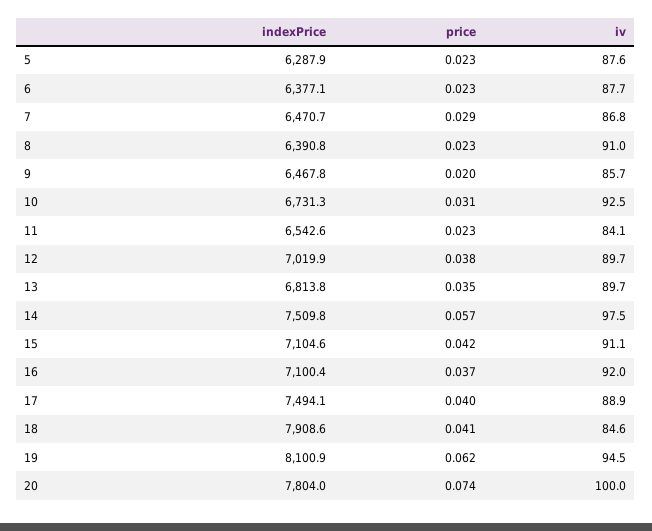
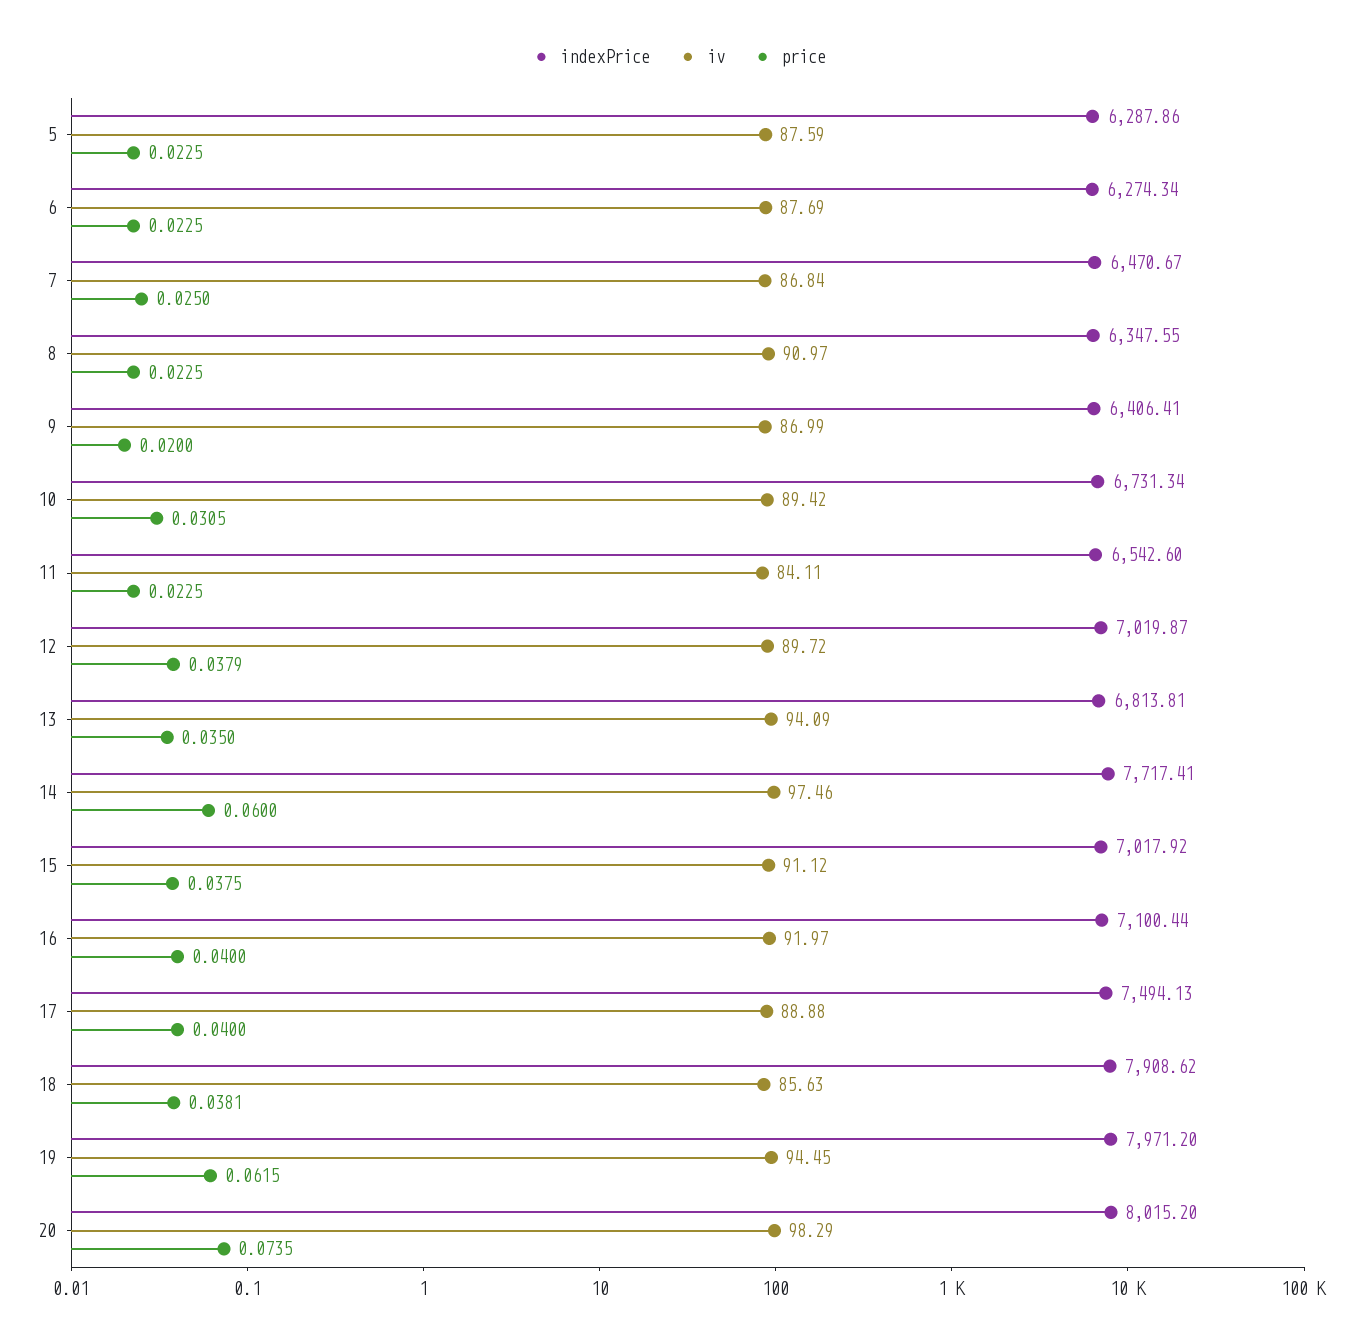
indexPrice, 6: 6377.1 -> 6274.34
price, 7: 0.029 -> 0.025
indexPrice, 8: 6390.8 -> 6347.55
indexPrice, 9: 6467.8 -> 6406.41
iv, 9: 85.7 -> 86.99
iv, 10: 92.5 -> 89.42
iv, 13: 89.7 -> 94.09
indexPrice, 14: 7509.8 -> 7717.41
price, 14: 0.057 -> 0.06
indexPrice, 15: 7104.6 -> 7017.92
price, 15: 0.042 -> 0.0375
price, 16: 0.037 -> 0.04
price, 18: 0.041 -> 0.0381
iv, 18: 84.6 -> 85.63
indexPrice, 19: 8100.9 -> 7971.2
indexPrice, 20: 7804 -> 8015.2
iv, 20: 100 -> 98.29

